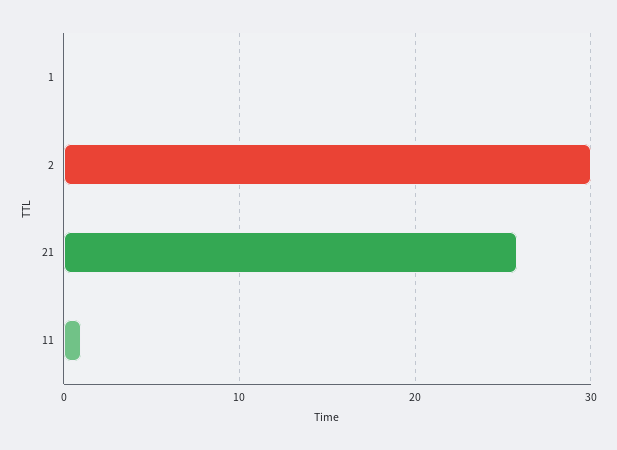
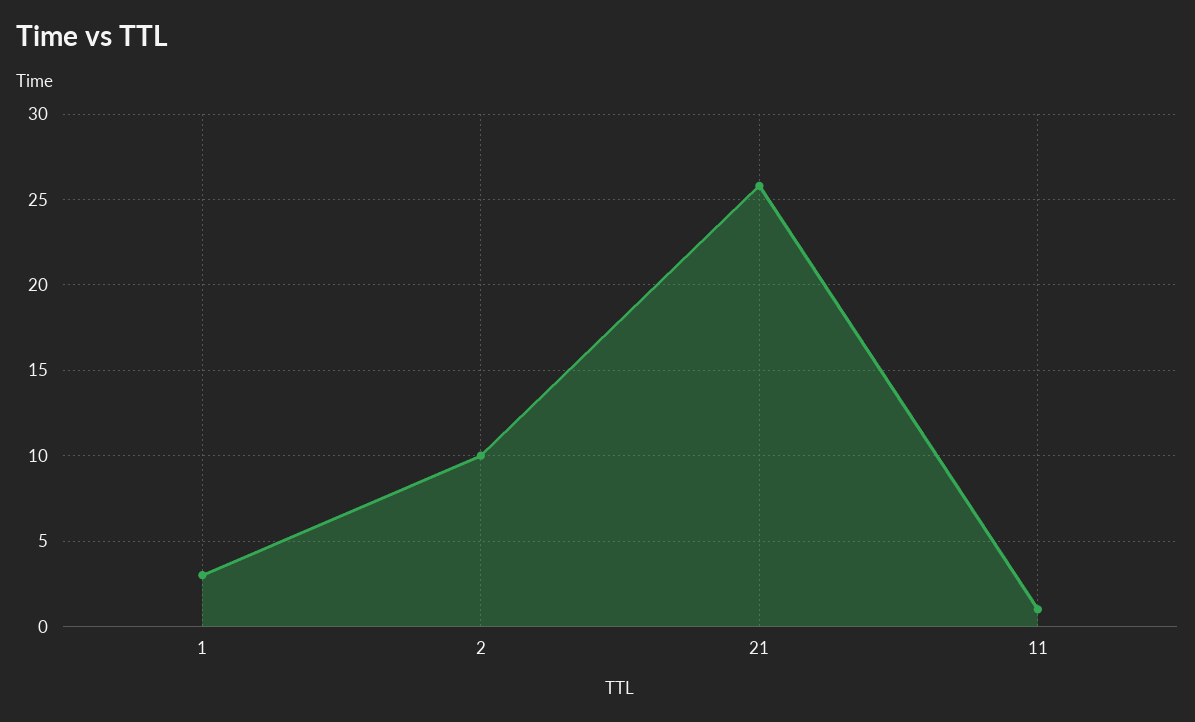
1: 0 -> 3
2: 30 -> 10

